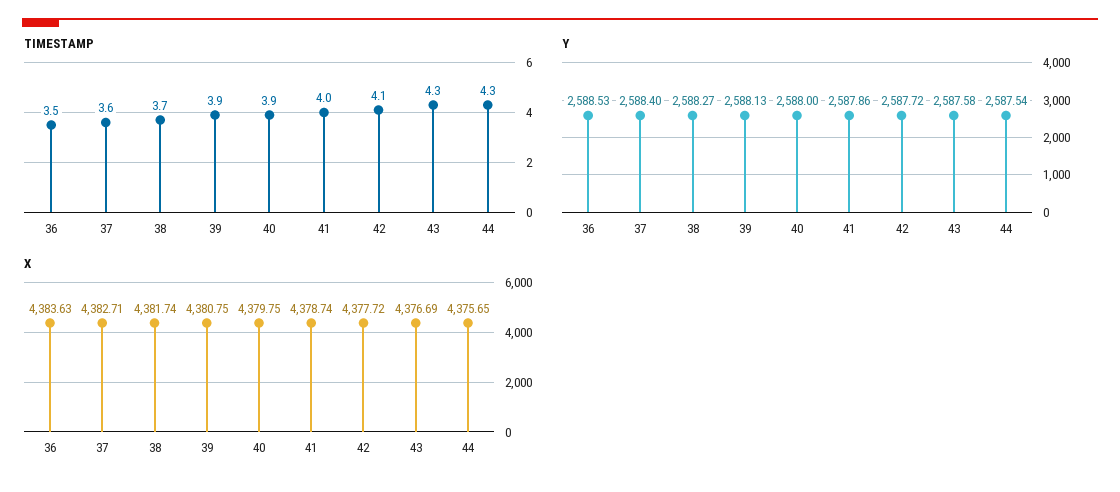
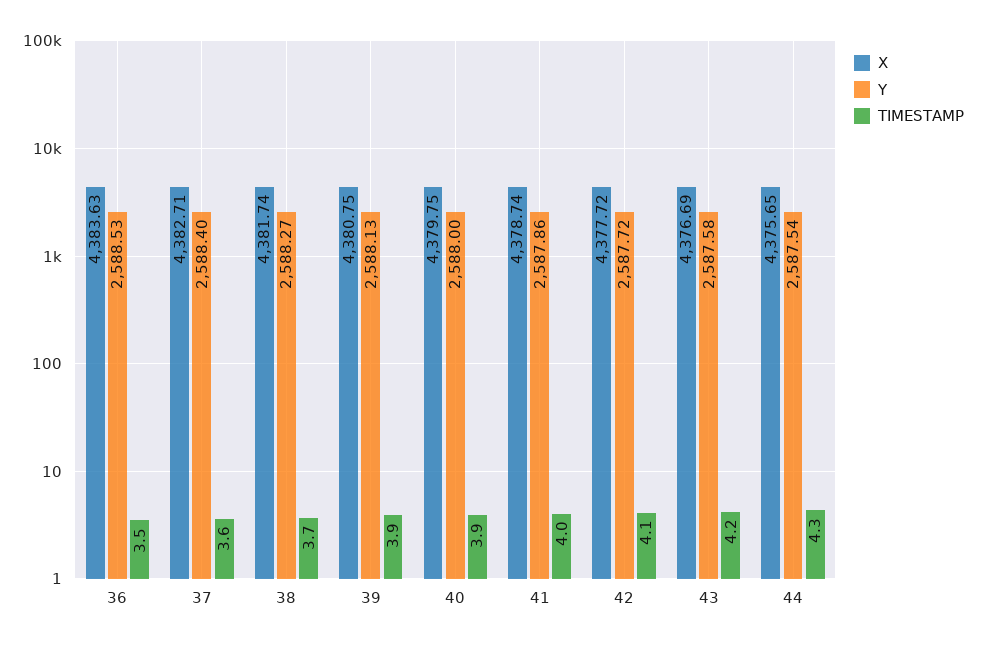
TIMESTAMP, 43: 4.3 -> 4.2

